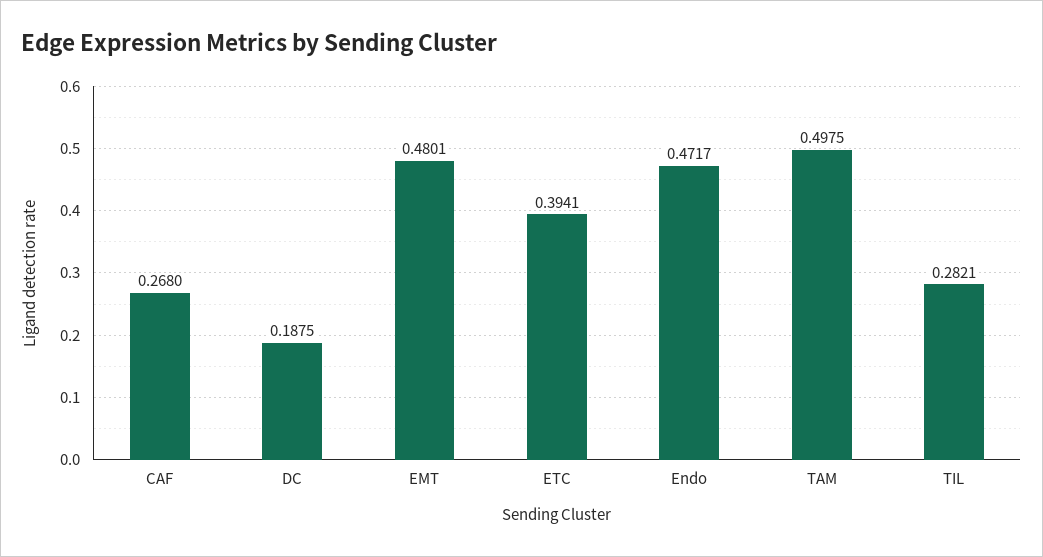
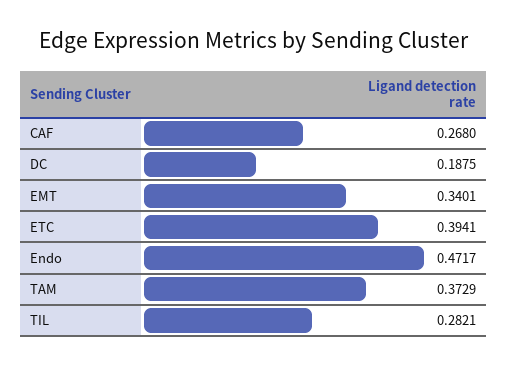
EMT: 0.4801 -> 0.3401
TAM: 0.4975 -> 0.3729

